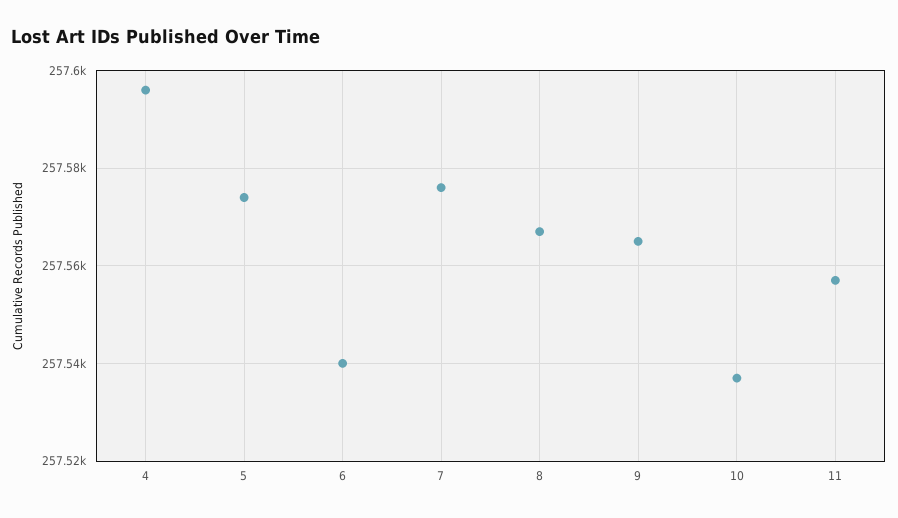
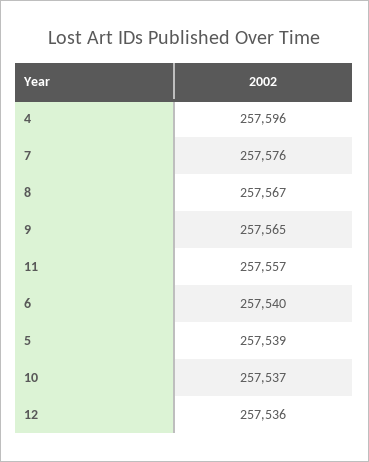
5: 257575 -> 257539
12: none -> 257536

